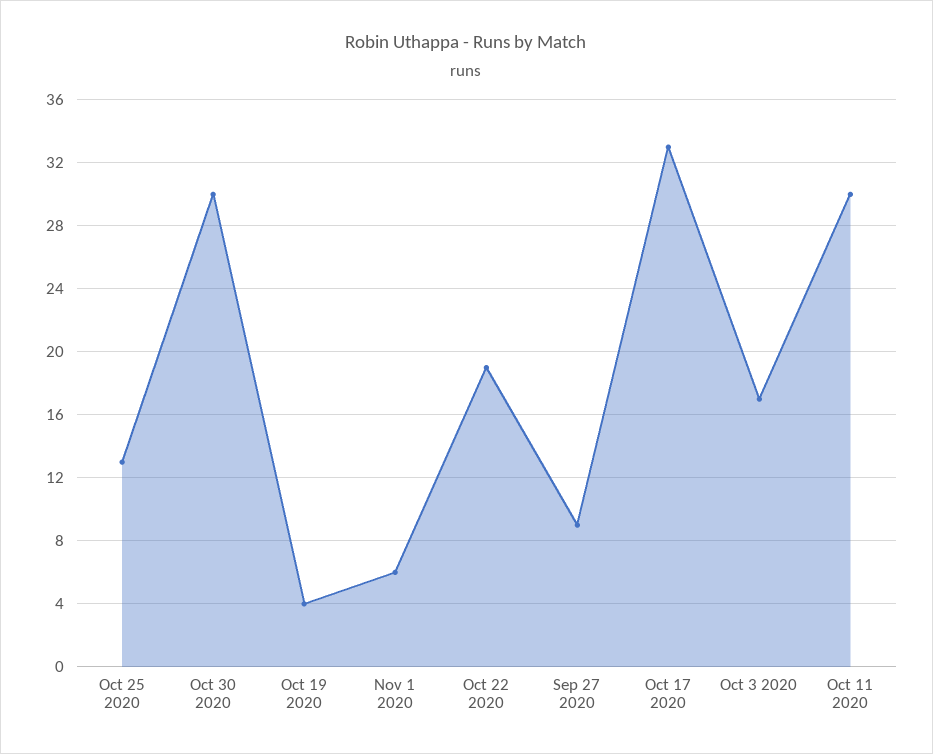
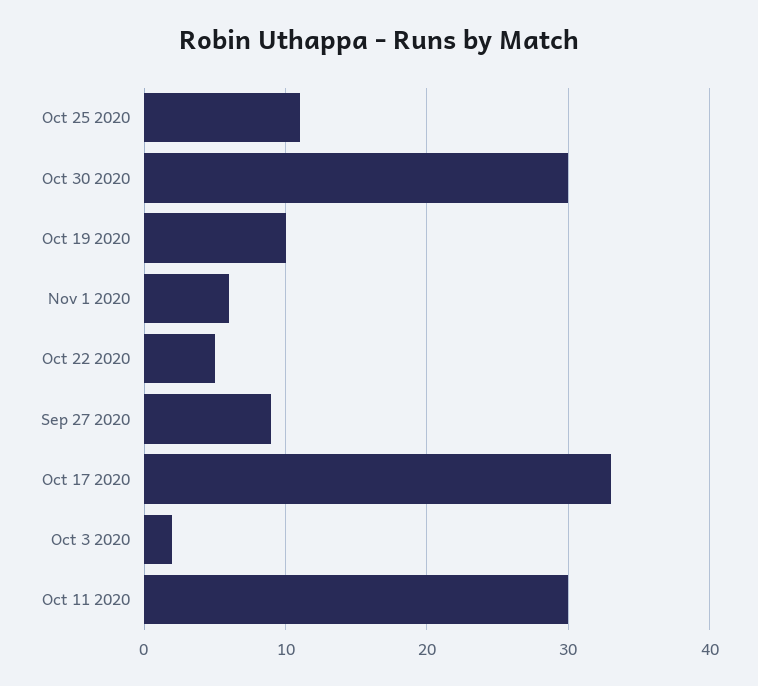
Oct 25 2020: 13 -> 11
Oct 19 2020: 4 -> 10
Oct 22 2020: 19 -> 5
Oct 3 2020: 17 -> 2

